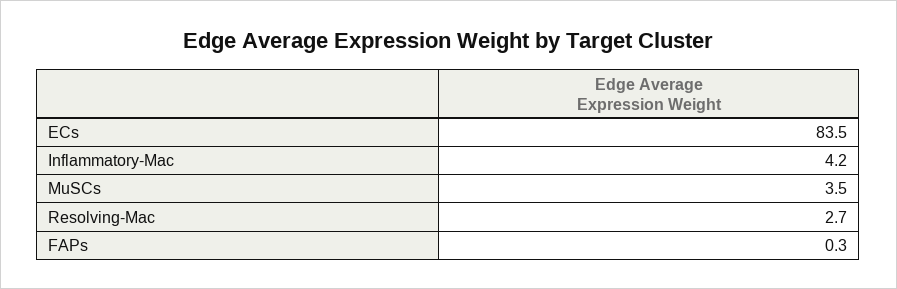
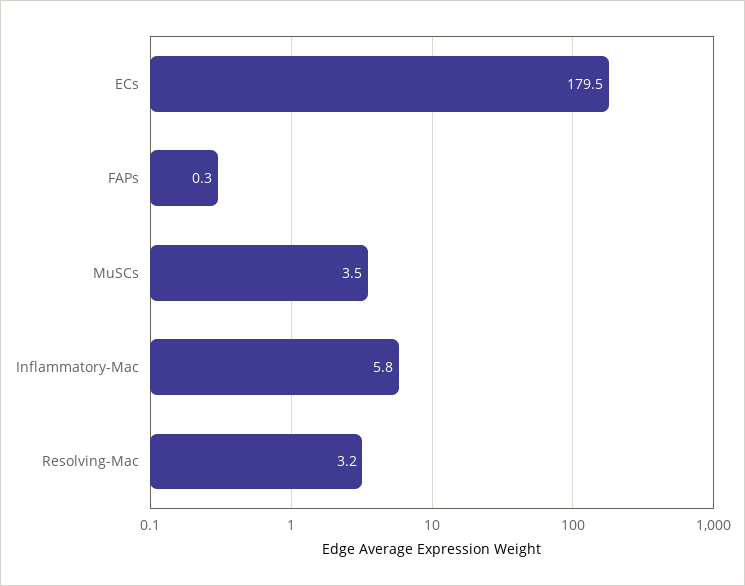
ECs: 83.5 -> 179.5
Inflammatory-Mac: 4.2 -> 5.8
Resolving-Mac: 2.7 -> 3.2

